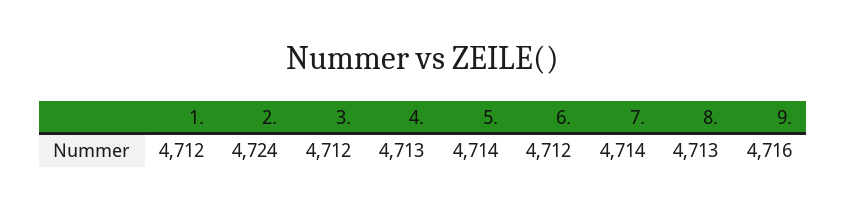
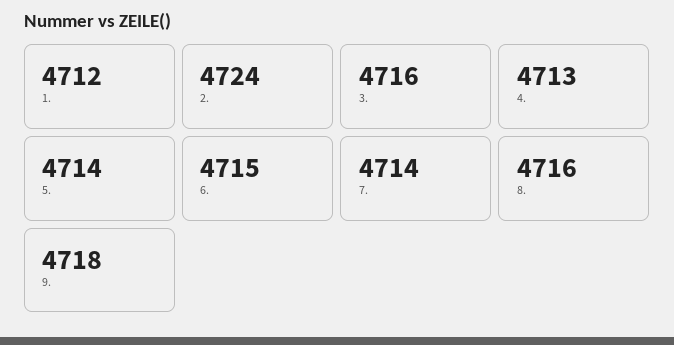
3.: 4712 -> 4716
6.: 4712 -> 4715
8.: 4713 -> 4716
9.: 4716 -> 4718

